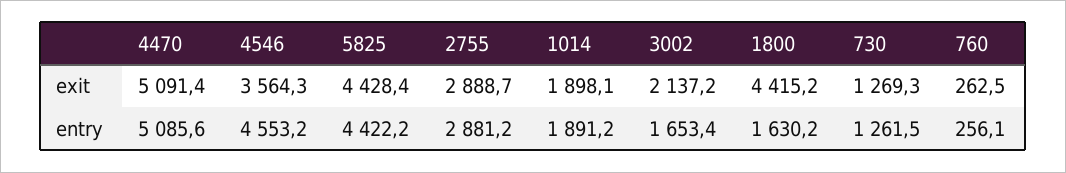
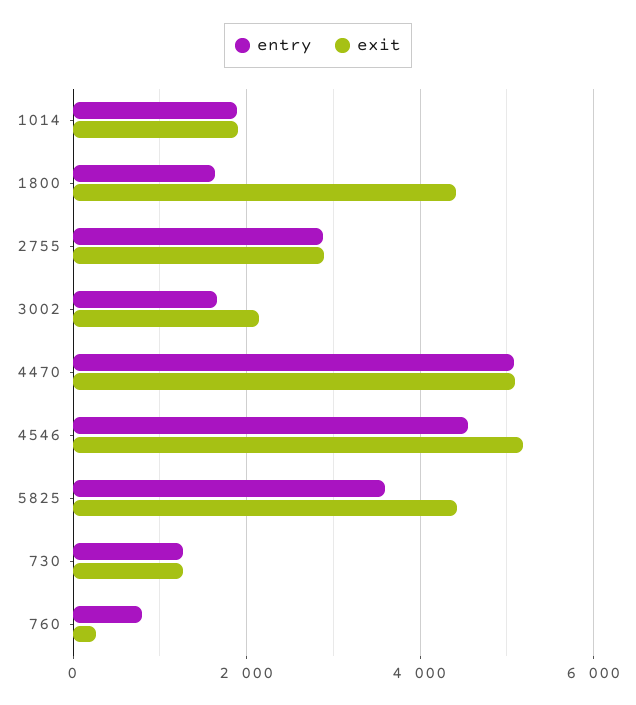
exit, 4546: 3564.3 -> 5200
entry, 5825: 4422.2 -> 3600
entry, 760: 256.1 -> 800

